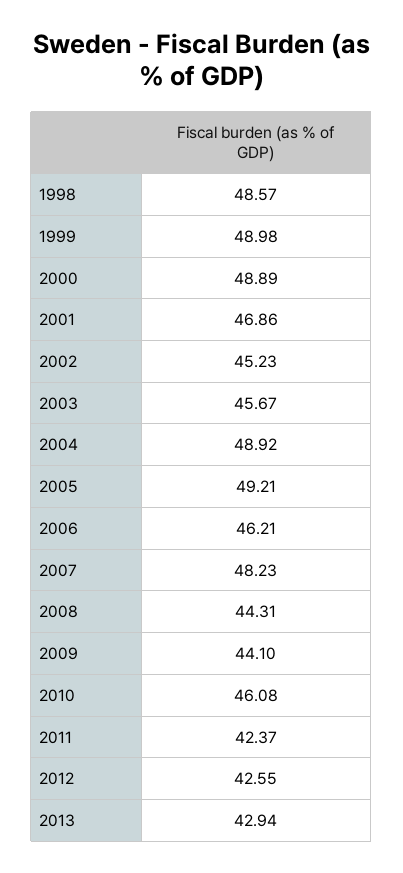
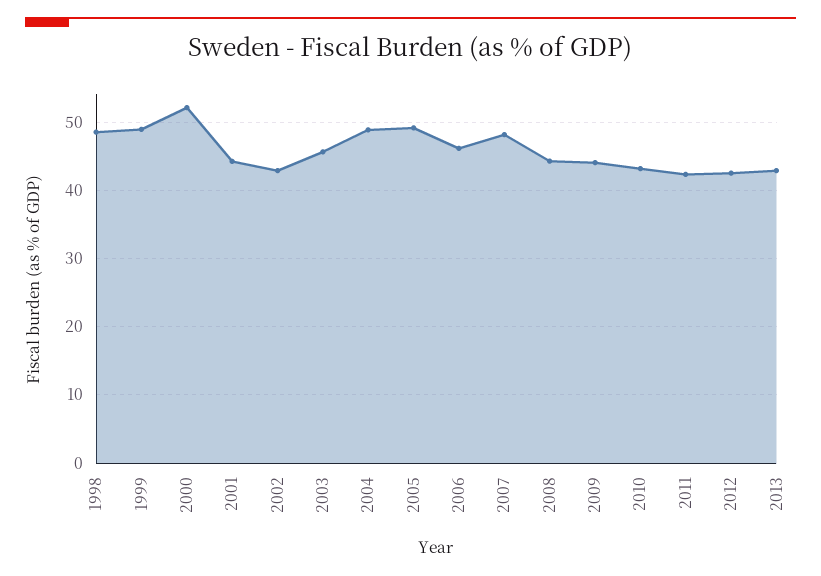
2000: 48.89 -> 52
2001: 46.86 -> 44
2002: 45.23 -> 43
2010: 46.08 -> 43

